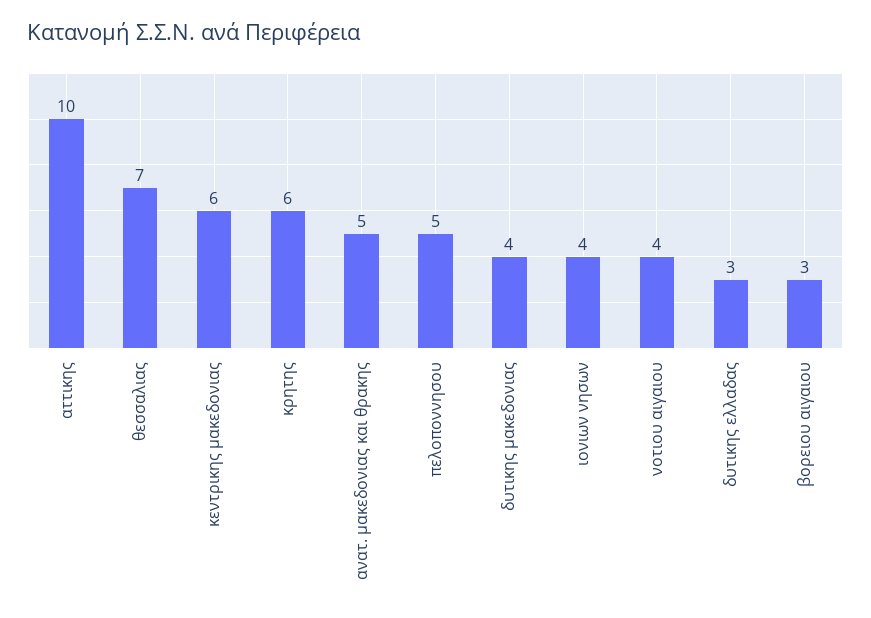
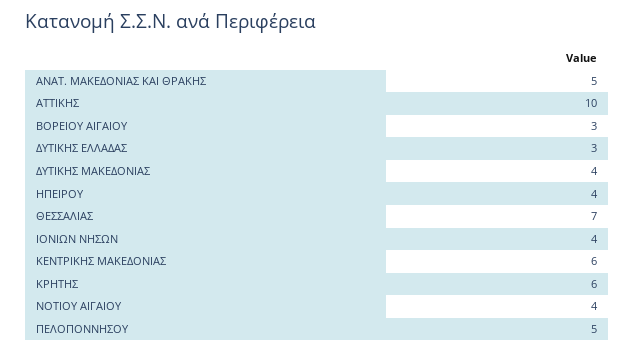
ΗΠΕΙΡΟΥ: none -> 4

